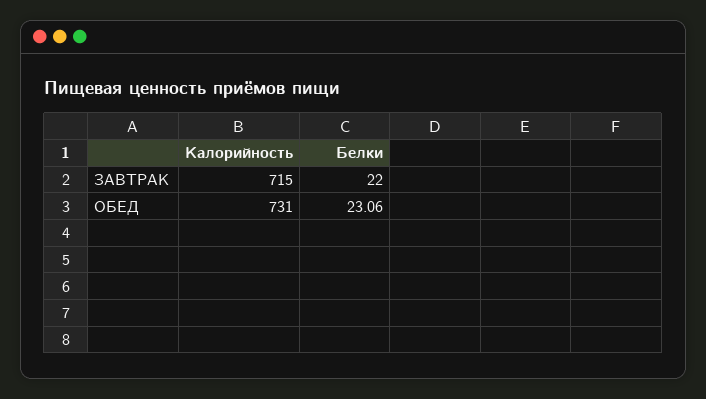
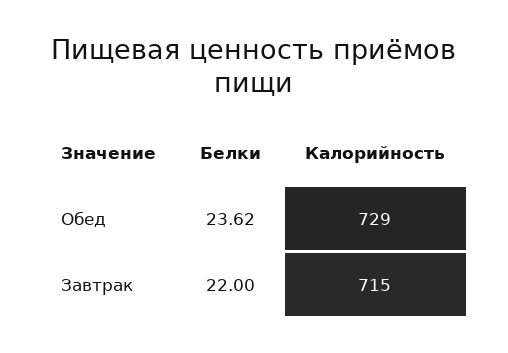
Калорийность, ОБЕД: 731 -> 729
Белки, ОБЕД: 23.06 -> 23.62

